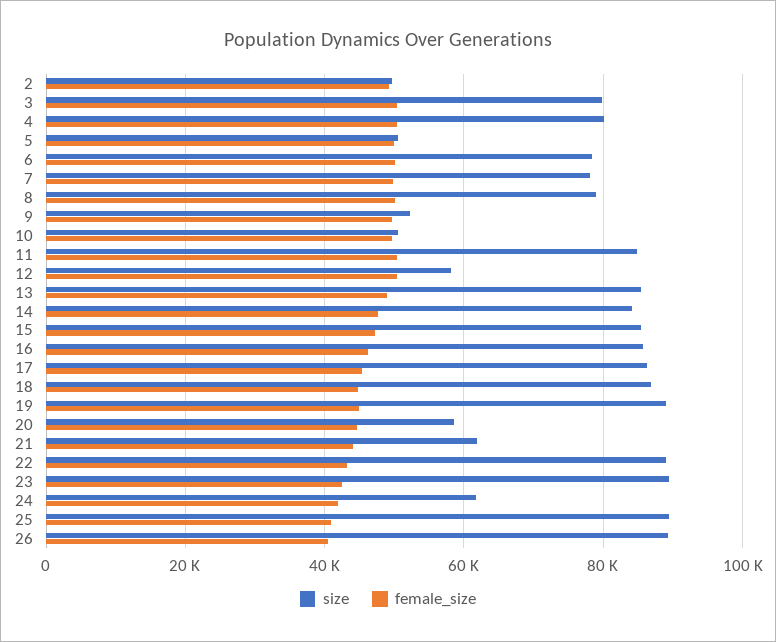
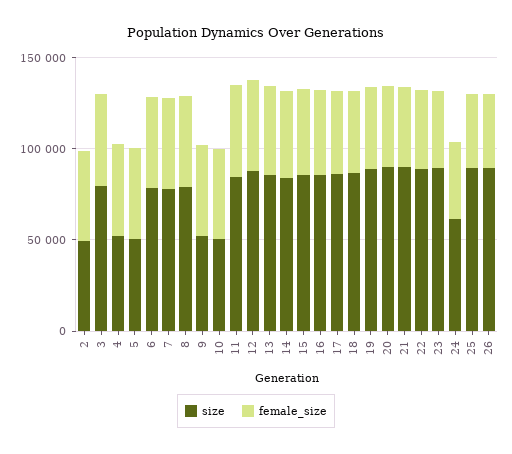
size, 4: 80000 -> 50000
size, 12: 58000 -> 90000
size, 20: 58000 -> 90000
size, 21: 62000 -> 90000

